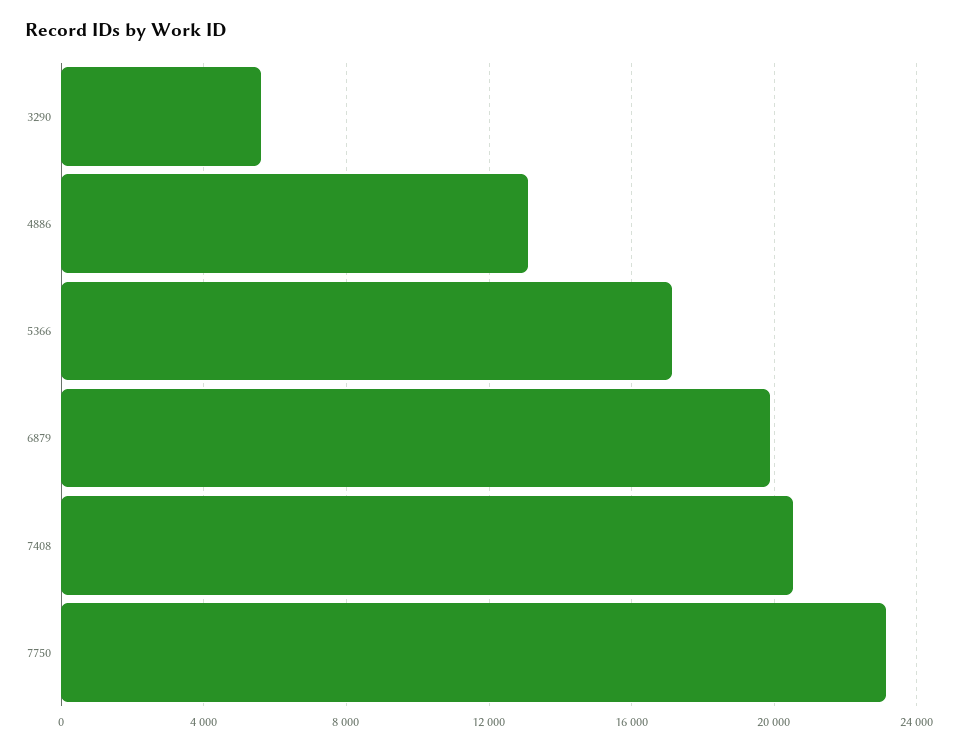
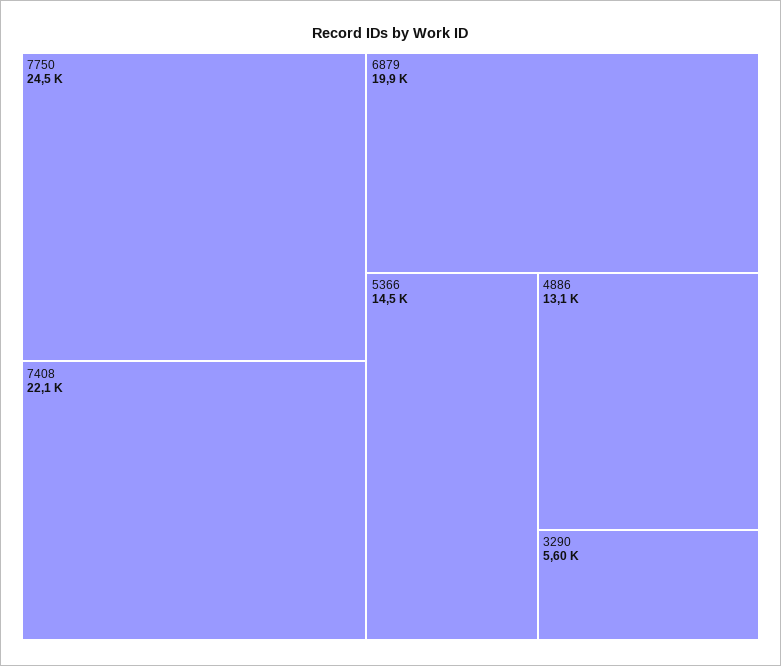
5366: 17000 -> 14500
7408: 20500 -> 22100
7750: 23000 -> 24500

